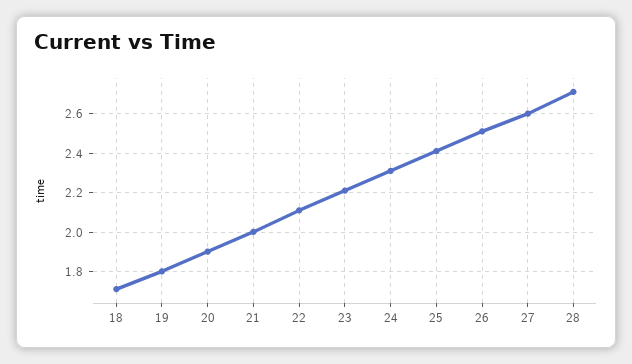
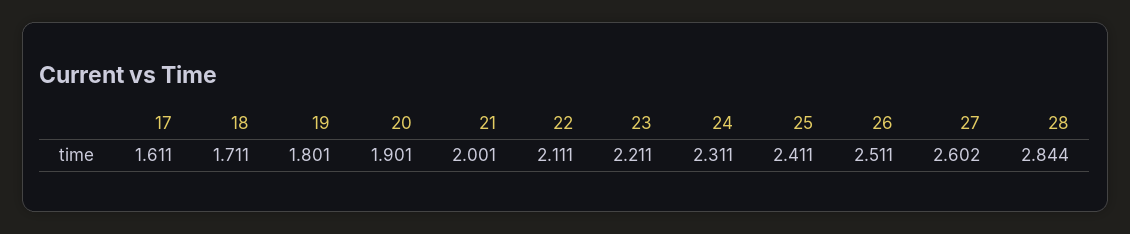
28: 2.7 -> 2.844
17: none -> 1.611

